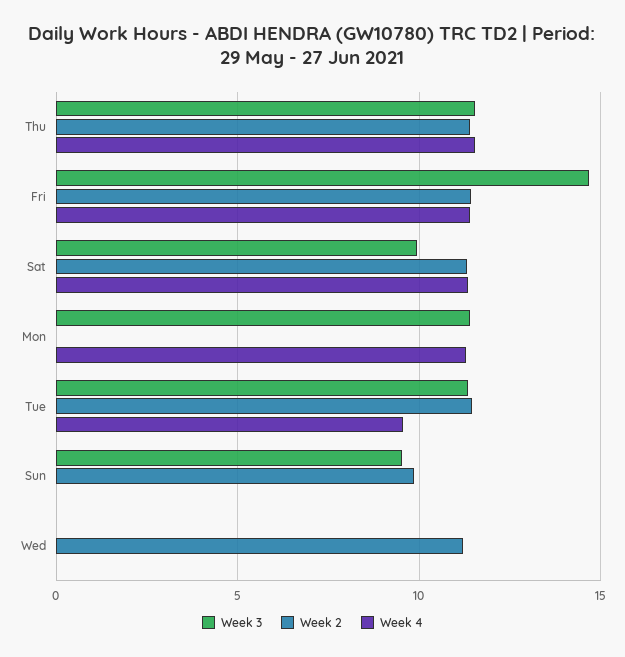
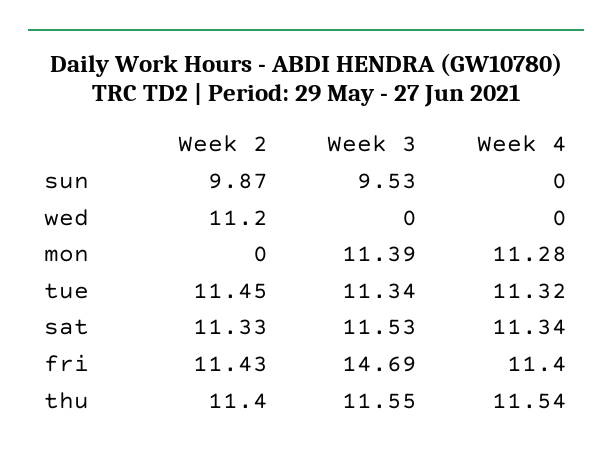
Week 3, Sat: 10 -> 11.53
Week 4, Tue: 9.5 -> 11.32

